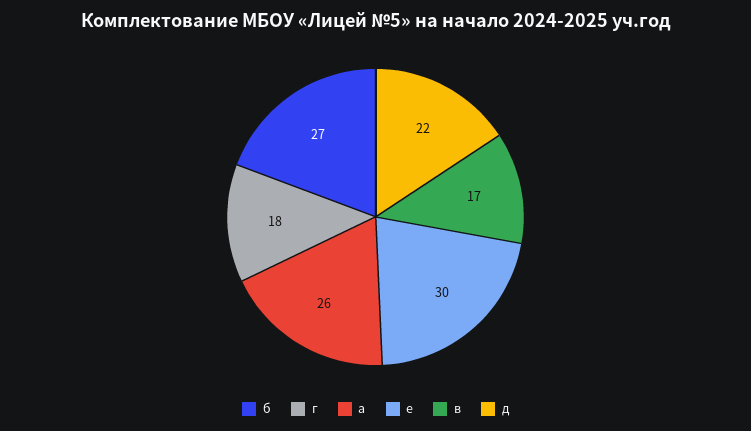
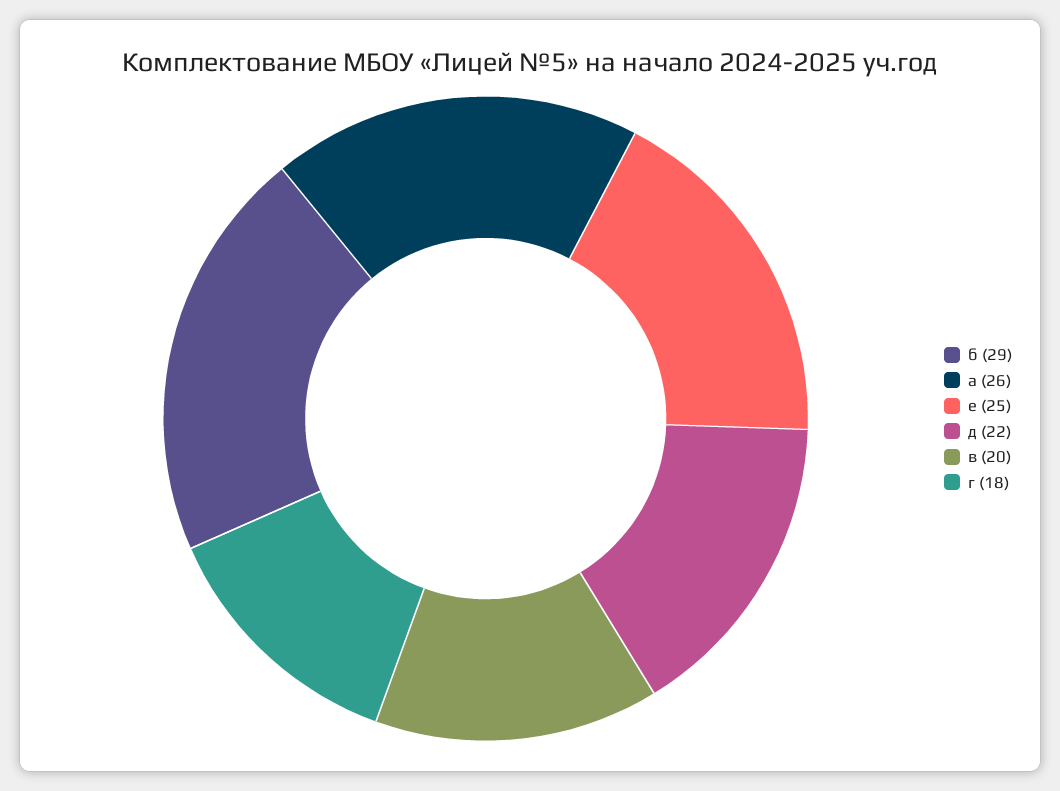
б: 27 -> 29
е: 30 -> 25
в: 17 -> 20

